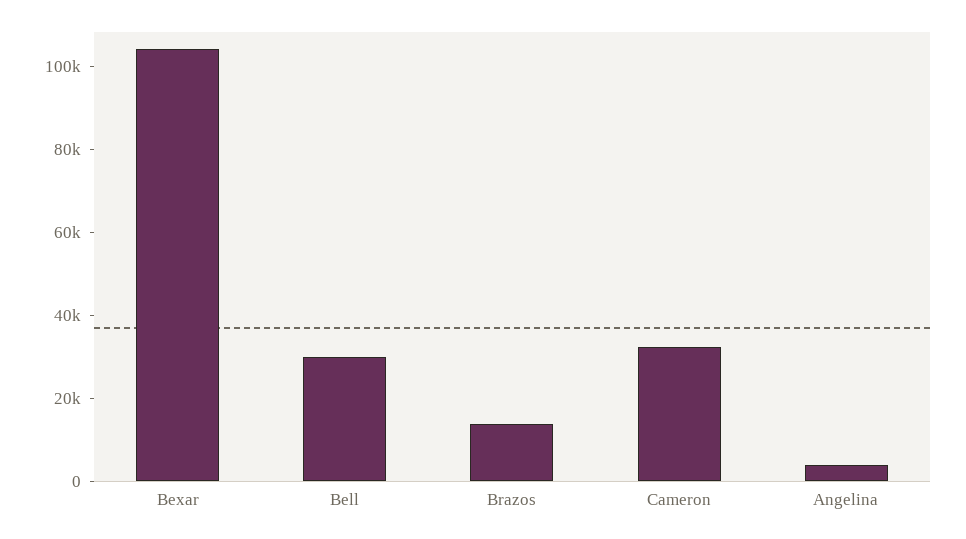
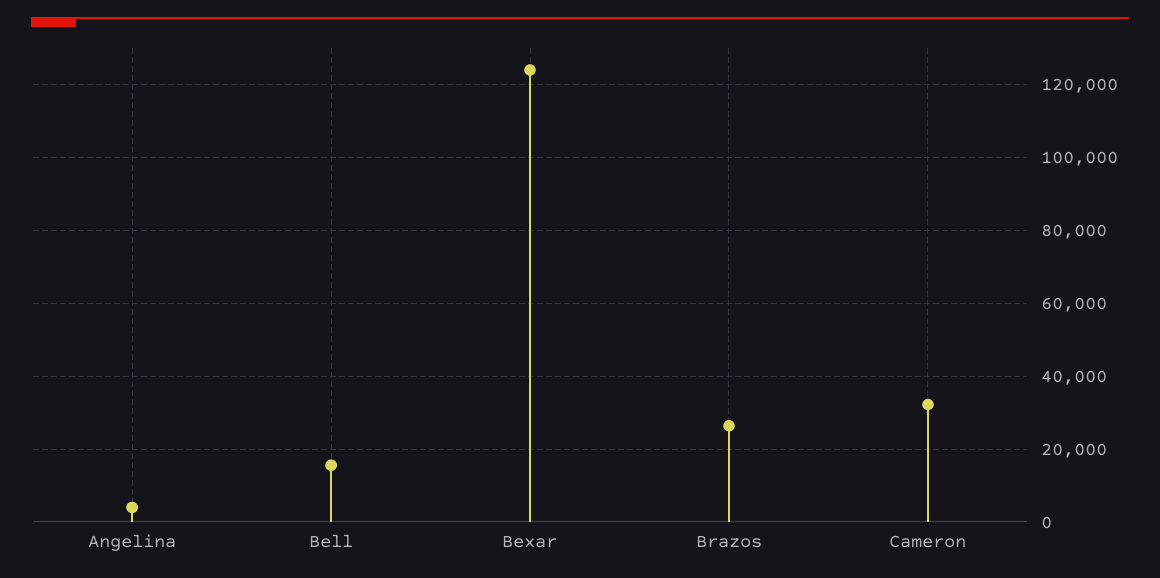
Bexar: 105000 -> 124000
Bell: 30000 -> 16000
Brazos: 15000 -> 26000

